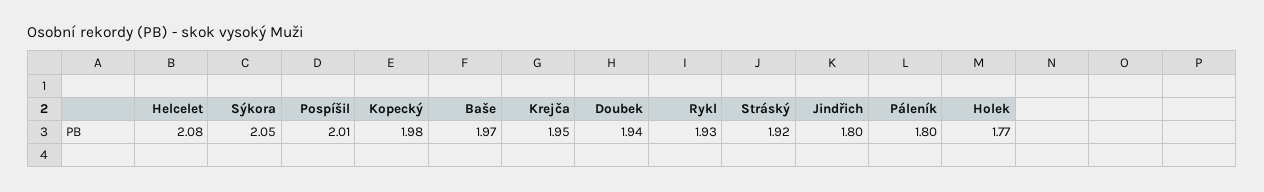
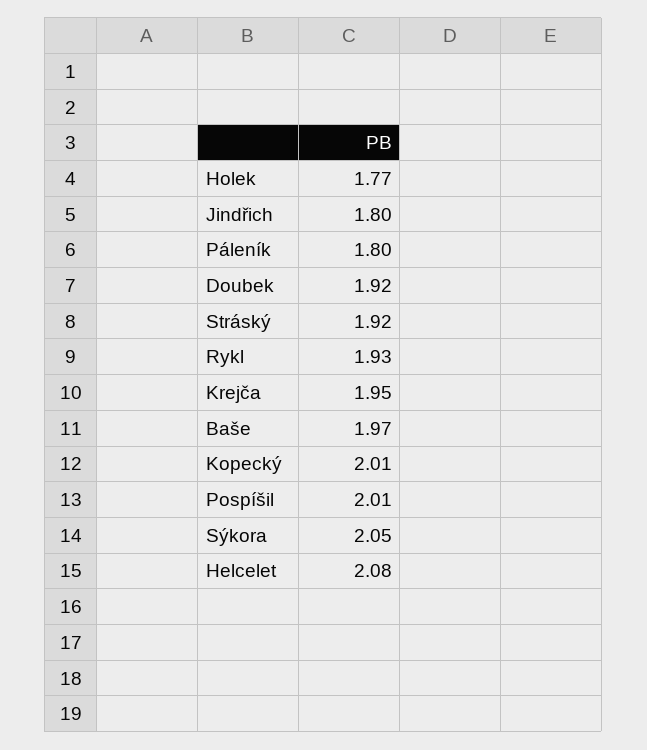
Kopecký: 1.98 -> 2.01
Doubek: 1.94 -> 1.92

